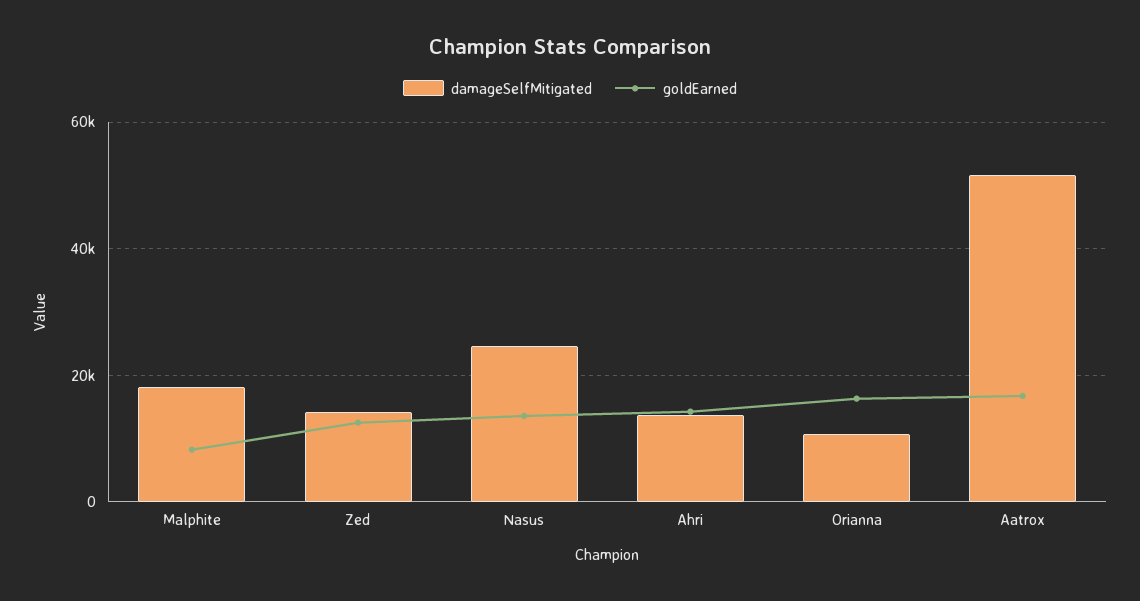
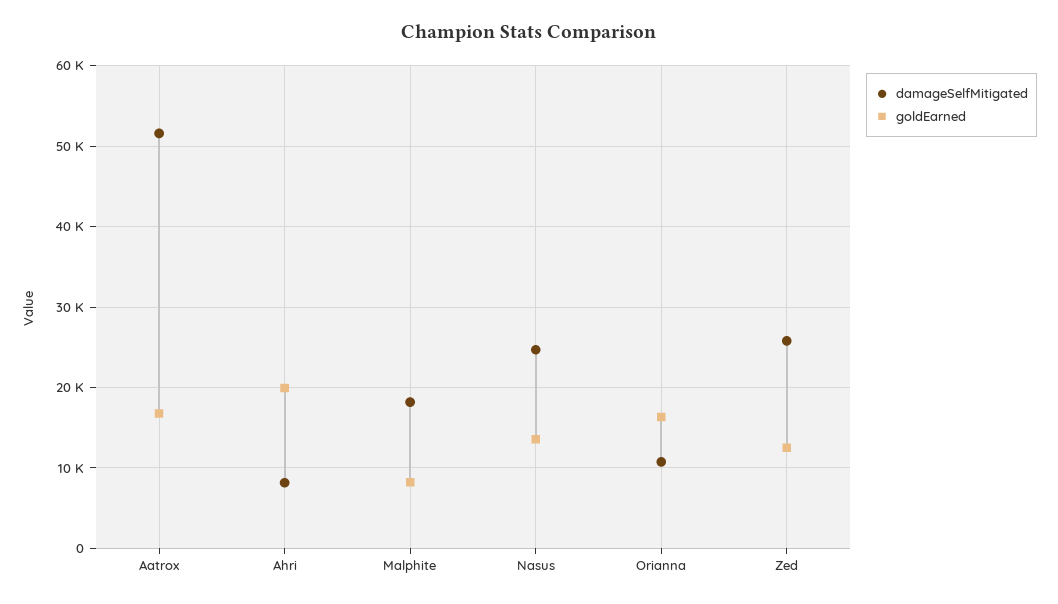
damageSelfMitigated, Zed: 14000 -> 26000
damageSelfMitigated, Ahri: 14000 -> 8000
goldEarned, Ahri: 14000 -> 20000

